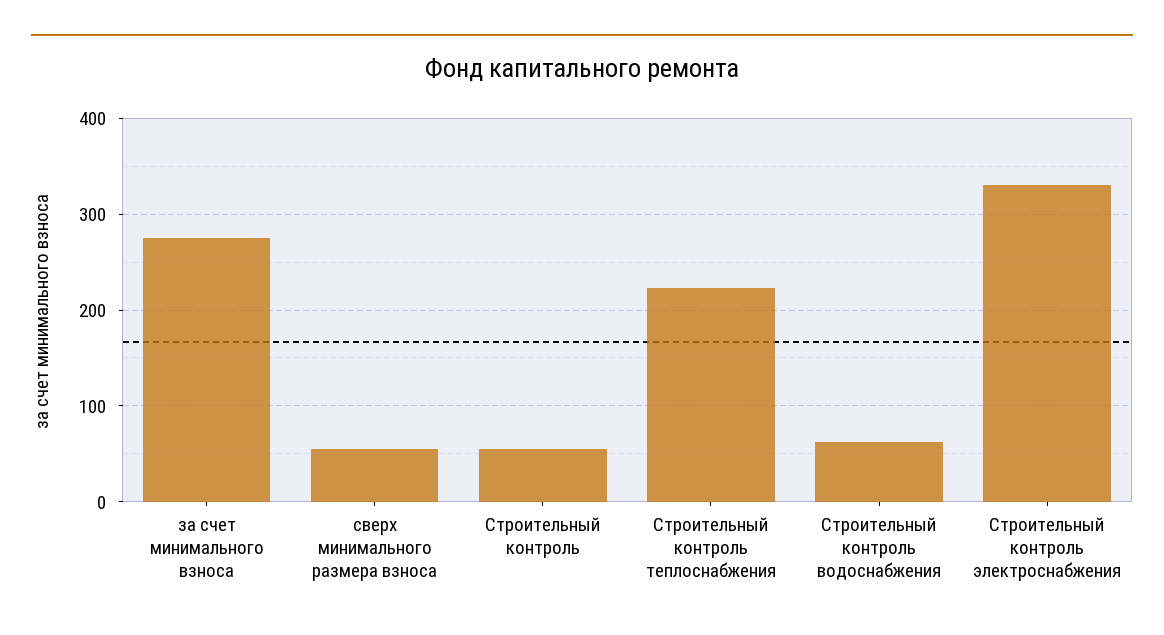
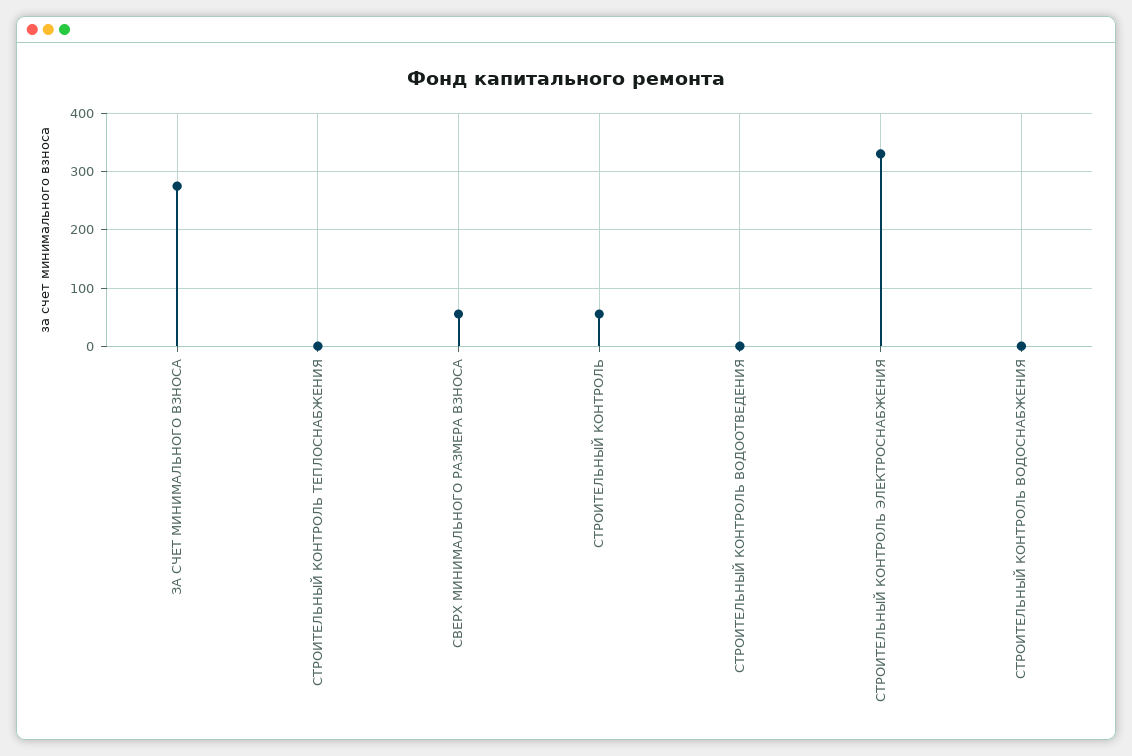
Строительный контроль теплоснабжения: 220 -> 0
Строительный контроль водоснабжения: 60 -> 0
СТРОИТЕЛЬНЫЙ КОНТРОЛЬ ВОДООТВЕДЕНИЯ: none -> 0

